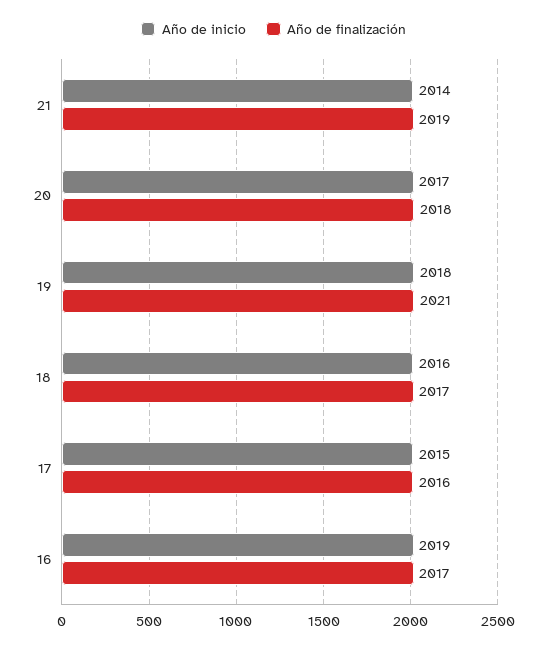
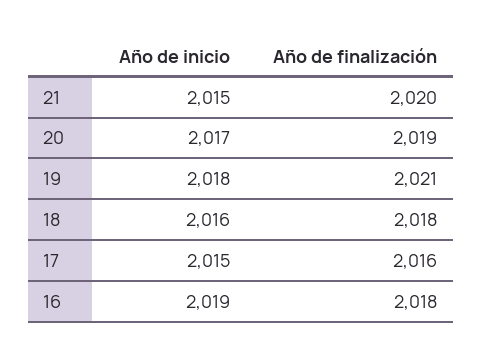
Año de inicio, 21: 2014 -> 2015
Año de finalización, 21: 2019 -> 2020
Año de finalización, 20: 2018 -> 2019
Año de finalización, 18: 2017 -> 2018
Año de finalización, 16: 2017 -> 2018

